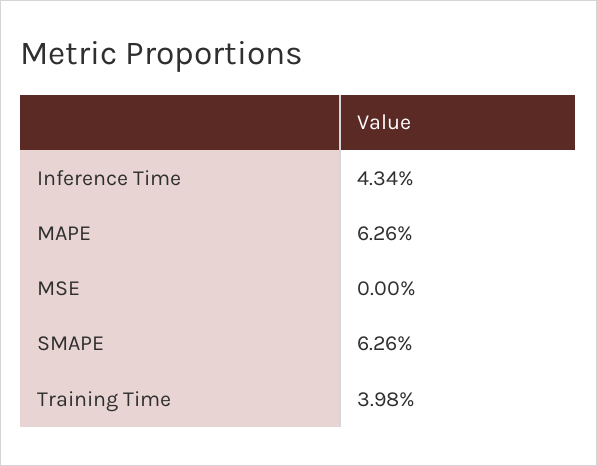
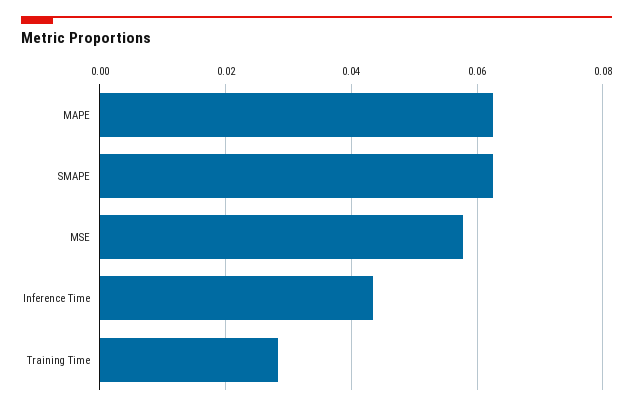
MSE: 0 -> 0.058
Training Time: 0.0398 -> 0.028

